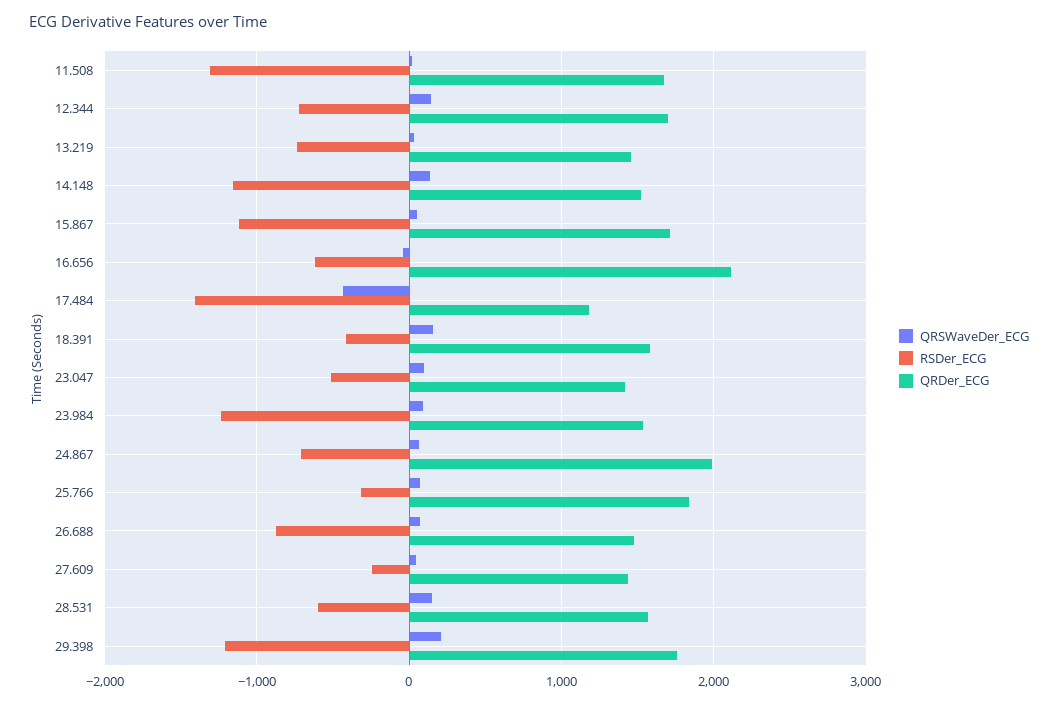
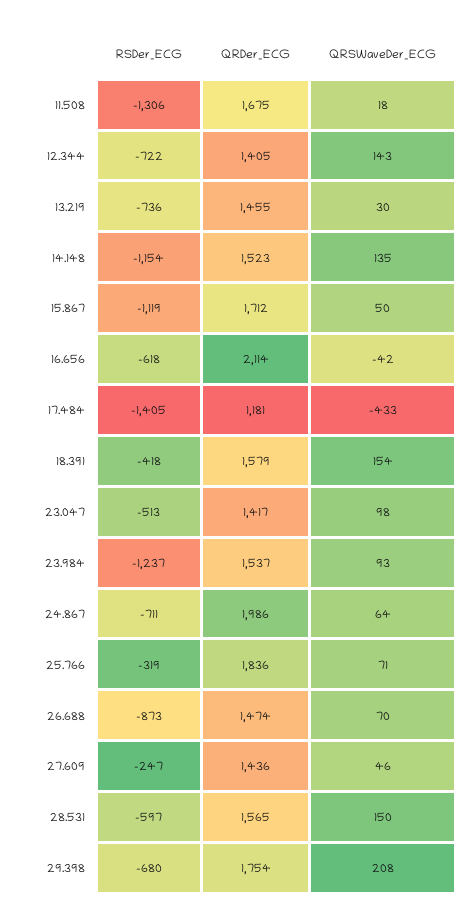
QRDer_ECG, 12.344: 1700 -> 1405
RSDer_ECG, 29.398: -1200 -> -680

